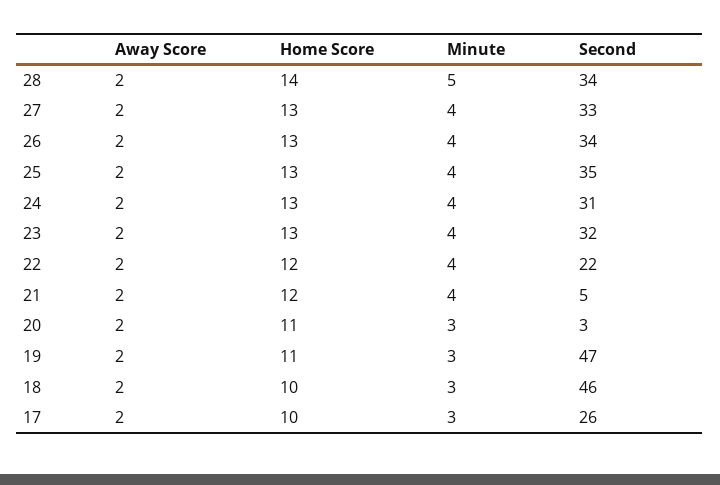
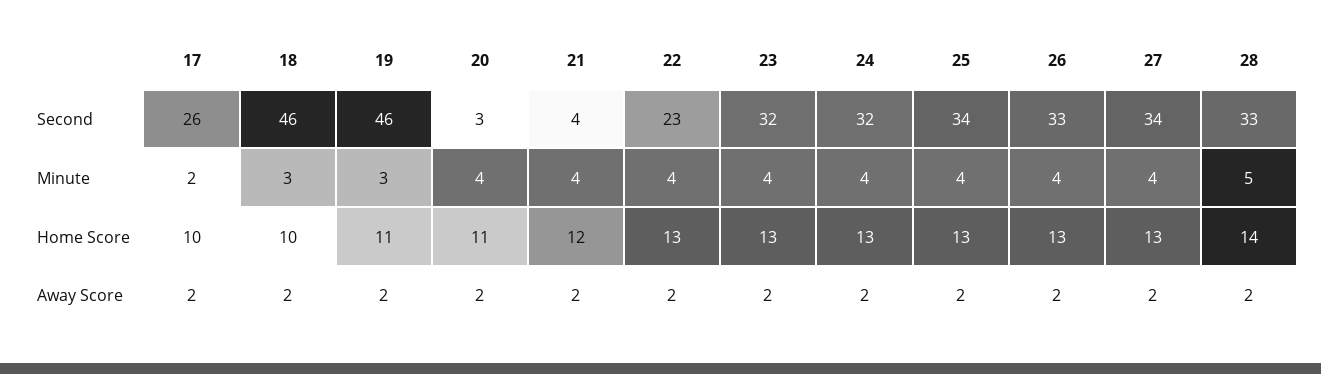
Second, 28: 34 -> 33
Second, 27: 33 -> 34
Second, 26: 34 -> 33
Second, 25: 35 -> 34
Second, 24: 31 -> 32
Home Score, 22: 12 -> 13
Second, 22: 22 -> 23
Second, 21: 5 -> 4
Minute, 20: 3 -> 4
Second, 19: 47 -> 46
Minute, 17: 3 -> 2

